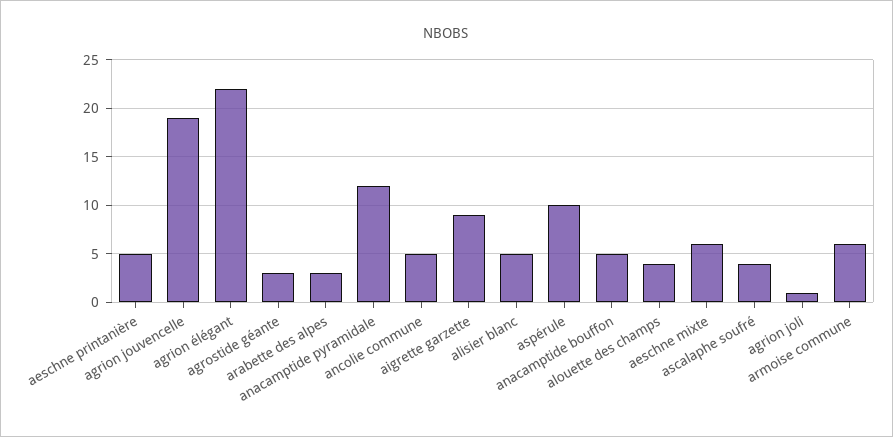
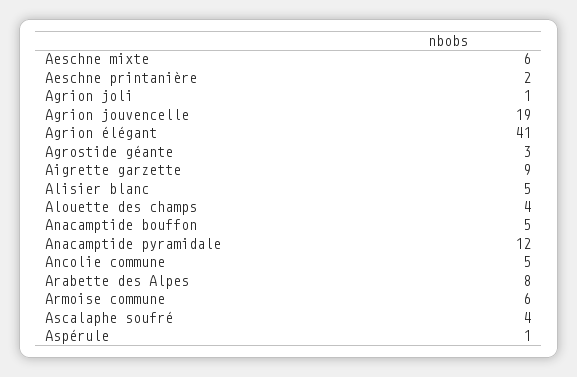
aeschne printanière: 5 -> 2
agrion élégant: 22 -> 41
arabette des alpes: 3 -> 8
aspérule: 10 -> 1

